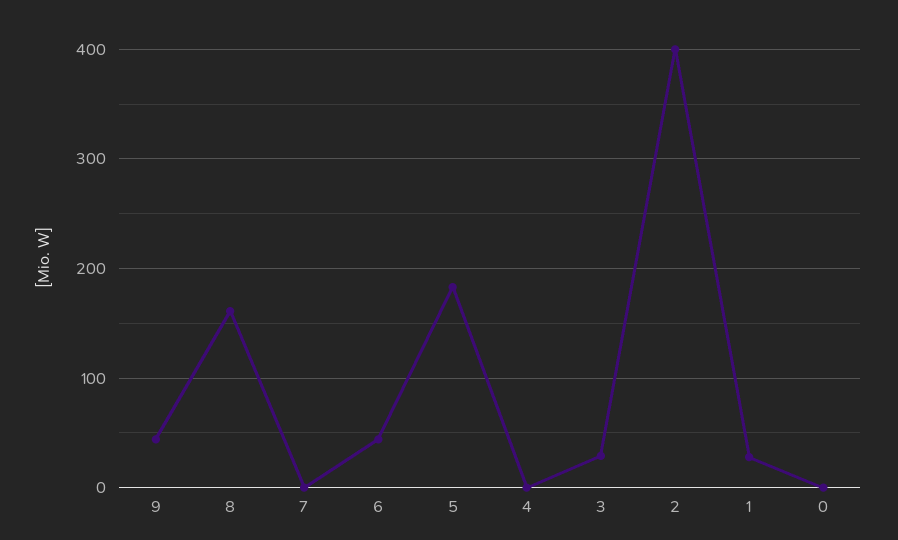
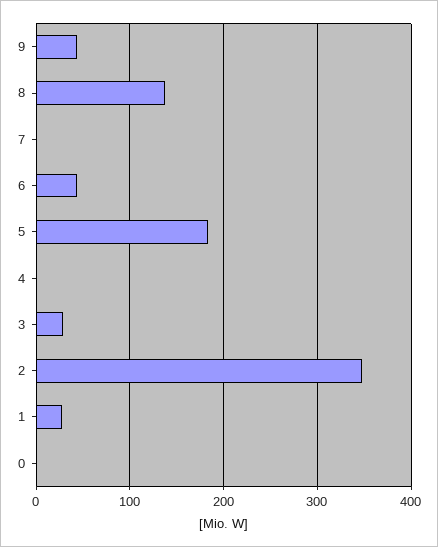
8: 160 -> 140
2: 400 -> 350

